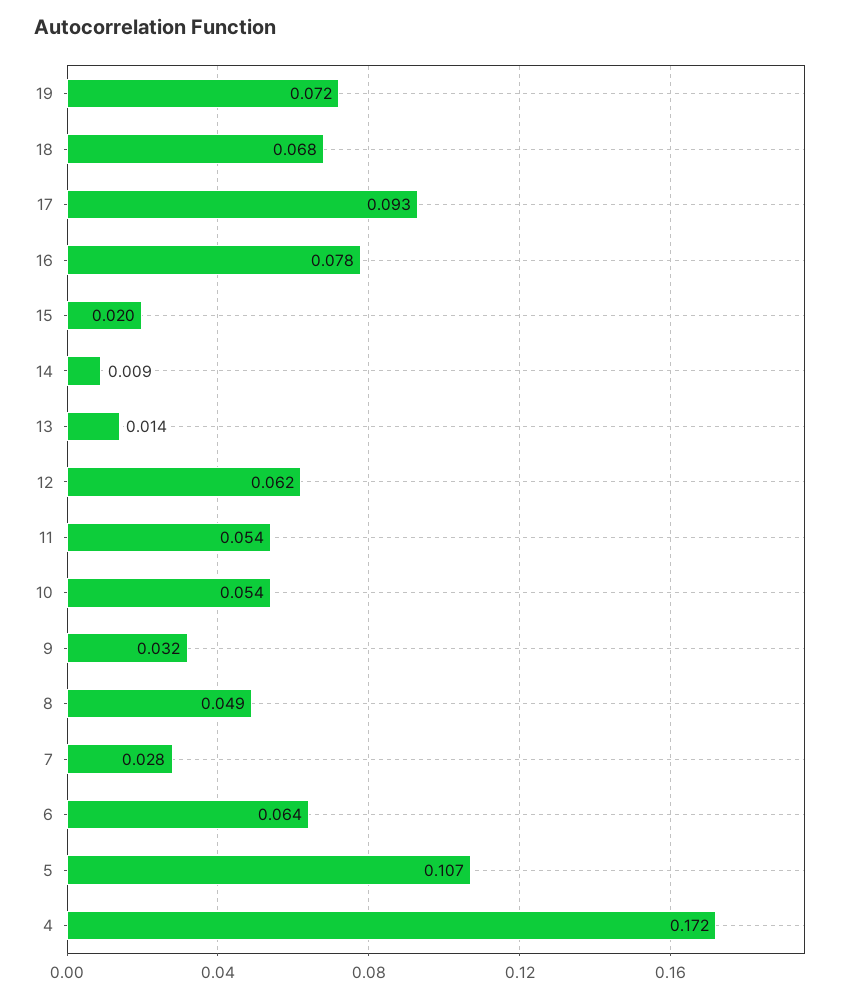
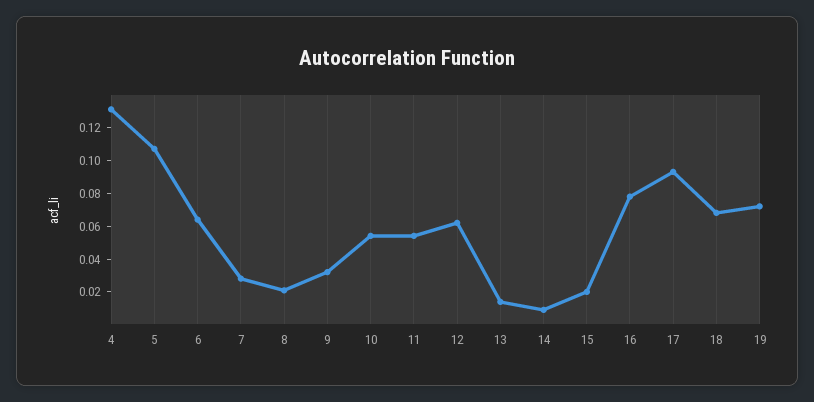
8: 0.049 -> 0.02
4: 0.172 -> 0.13

